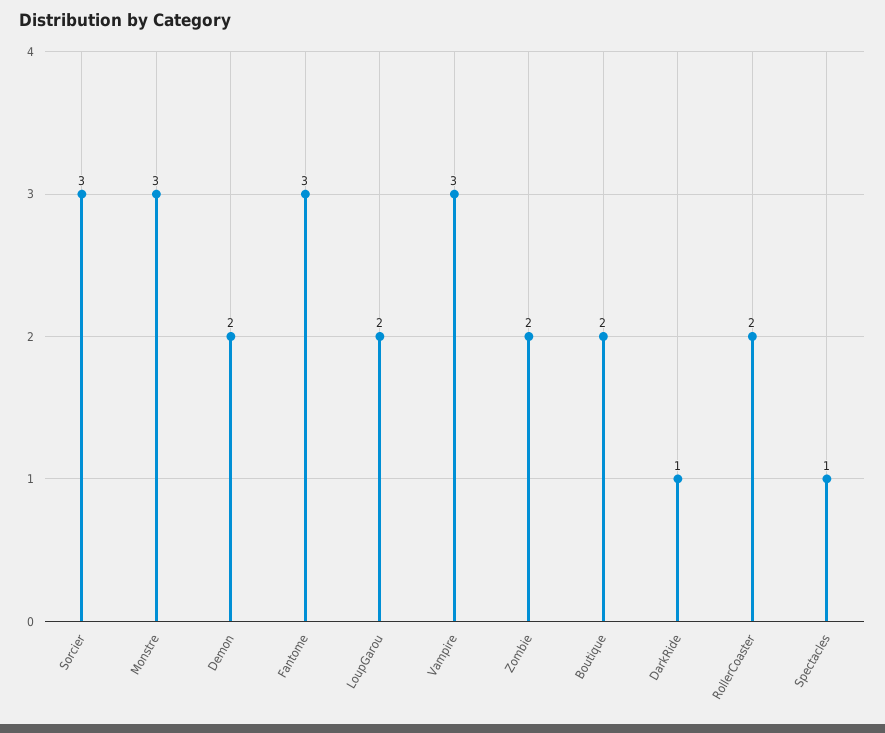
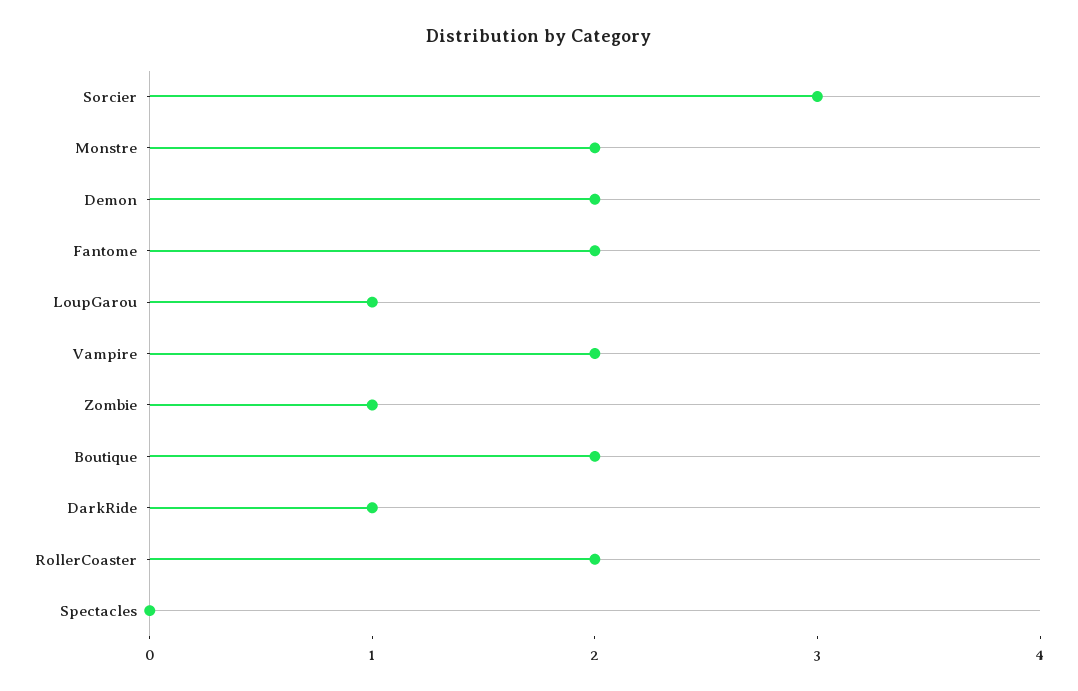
Monstre: 3 -> 2
Fantome: 3 -> 2
LoupGarou: 2 -> 1
Vampire: 3 -> 2
Zombie: 2 -> 1
Spectacles: 1 -> 0

